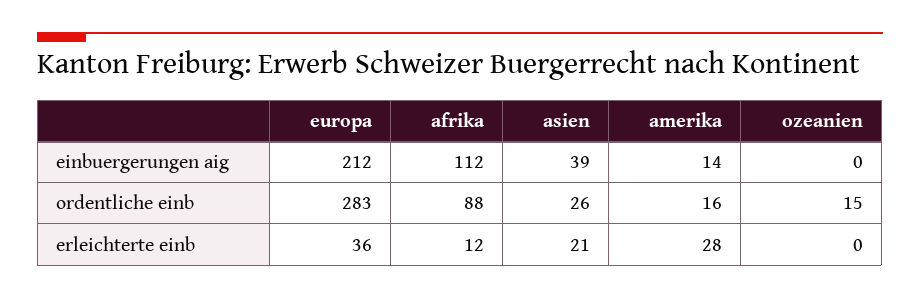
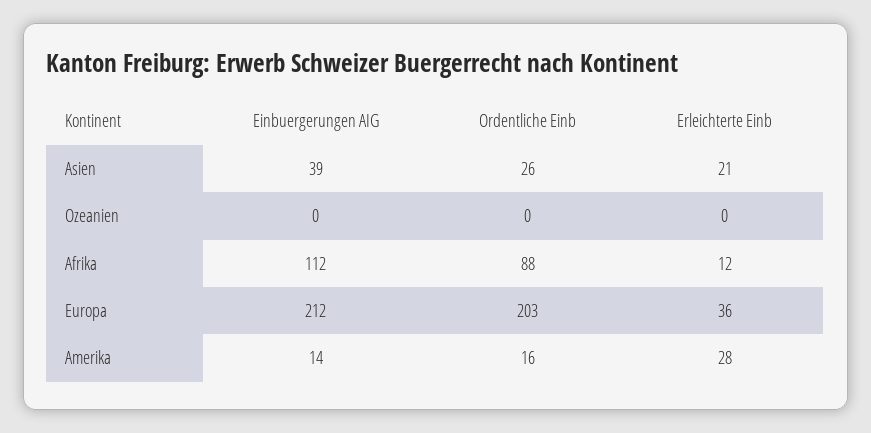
europa, ordentliche einb: 283 -> 203
ozeanien, ordentliche einb: 15 -> 0

